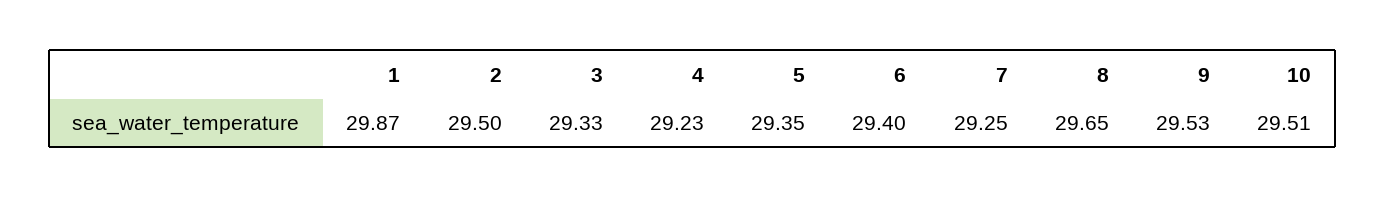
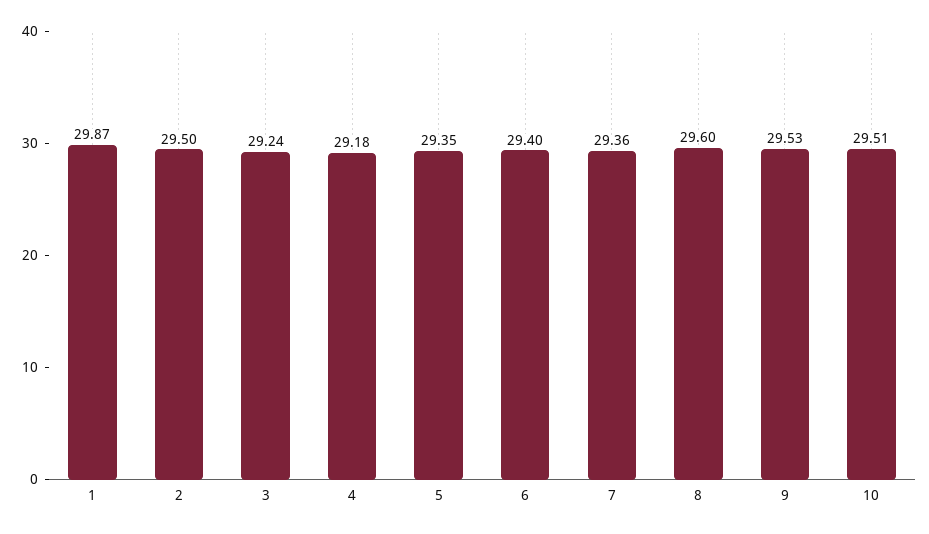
3: 29.33 -> 29.24
4: 29.23 -> 29.18
7: 29.25 -> 29.36
8: 29.65 -> 29.6

